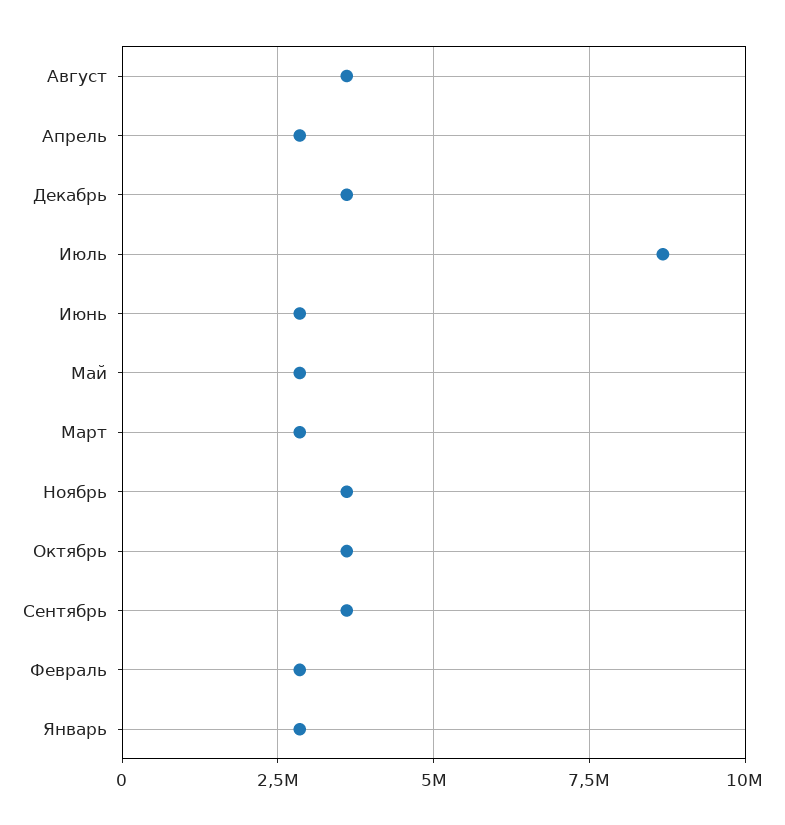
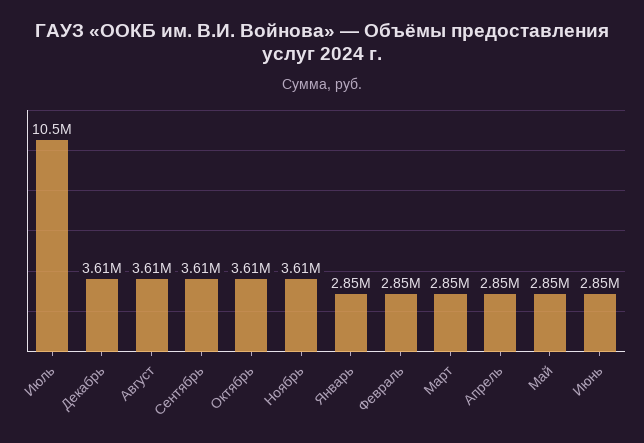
Июль: 8750000 -> 10500000

